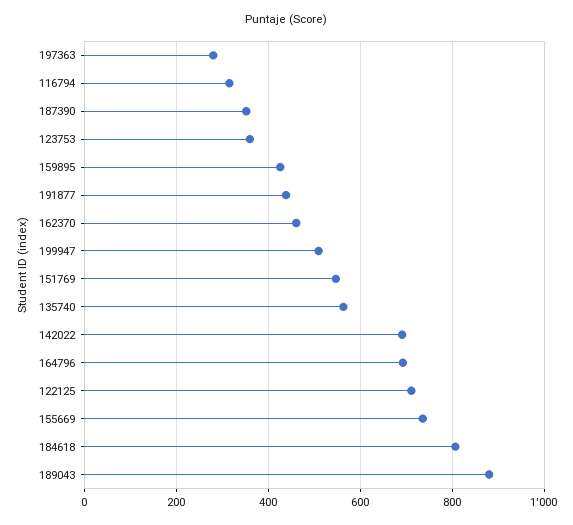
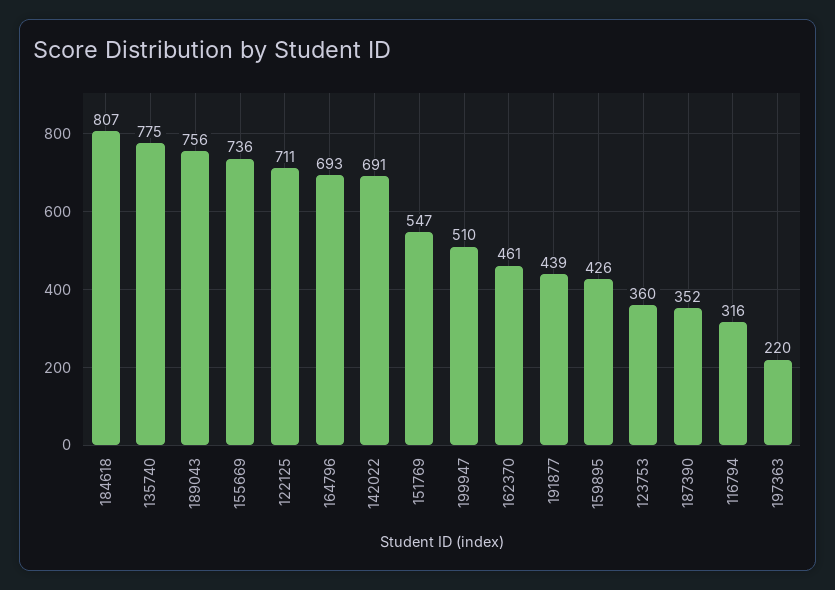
197363: 280 -> 220
135740: 560 -> 775
189043: 880 -> 756

